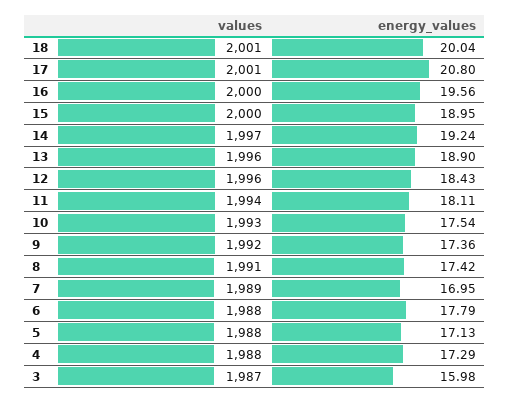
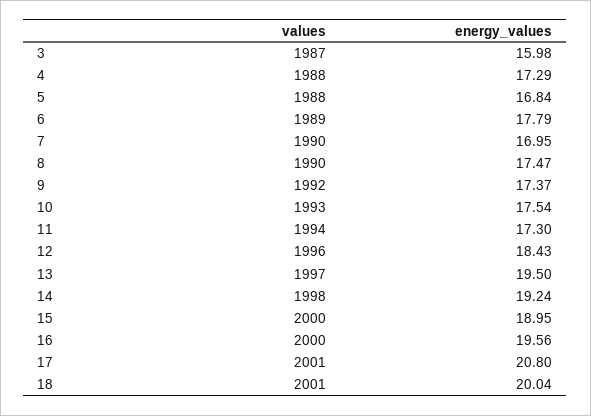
values, 14: 1997 -> 1998
values, 13: 1996 -> 1997
energy_values, 13: 18.9 -> 19.5
energy_values, 11: 18.11 -> 17.3
energy_values, 9: 17.36 -> 17.37
values, 8: 1991 -> 1990
energy_values, 8: 17.42 -> 17.47
values, 7: 1989 -> 1990
values, 6: 1988 -> 1989
energy_values, 5: 17.13 -> 16.84

